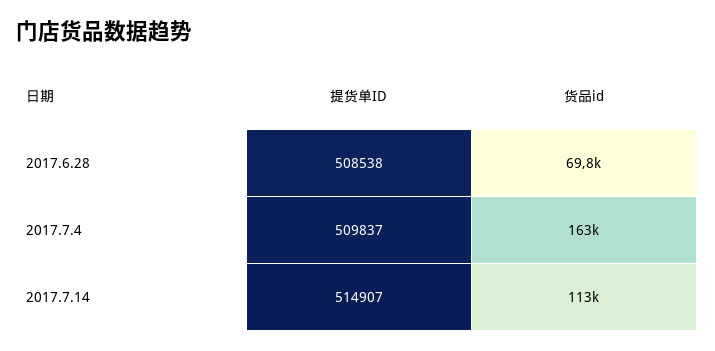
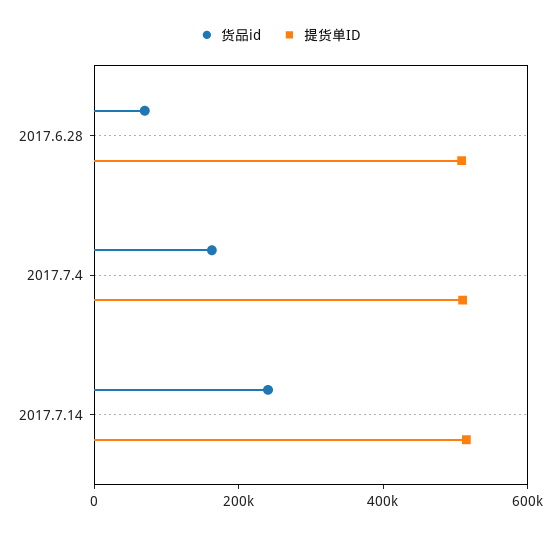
货品id, 2017.7.14: 113000 -> 250000

